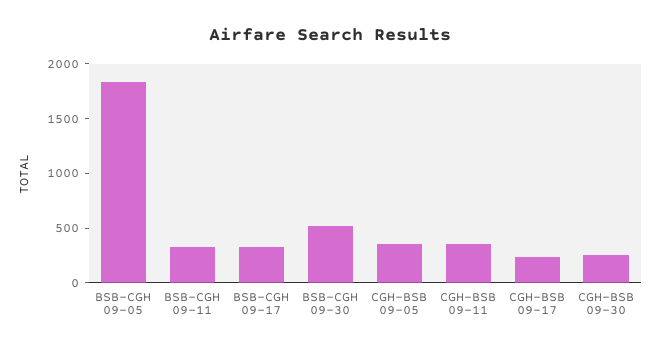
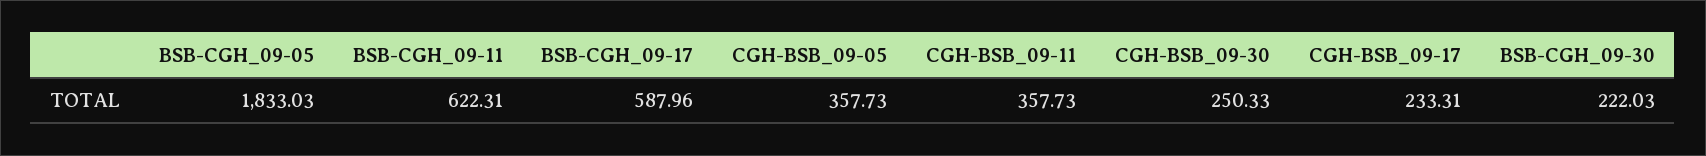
BSB-CGH 09-11: 300 -> 622.31
BSB-CGH 09-17: 300 -> 587.96
BSB-CGH 09-30: 500 -> 222.03

